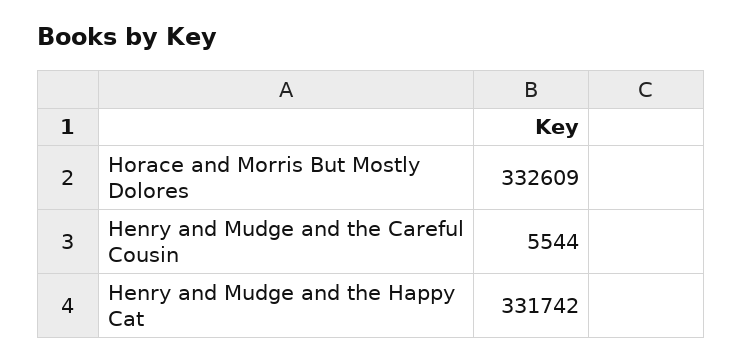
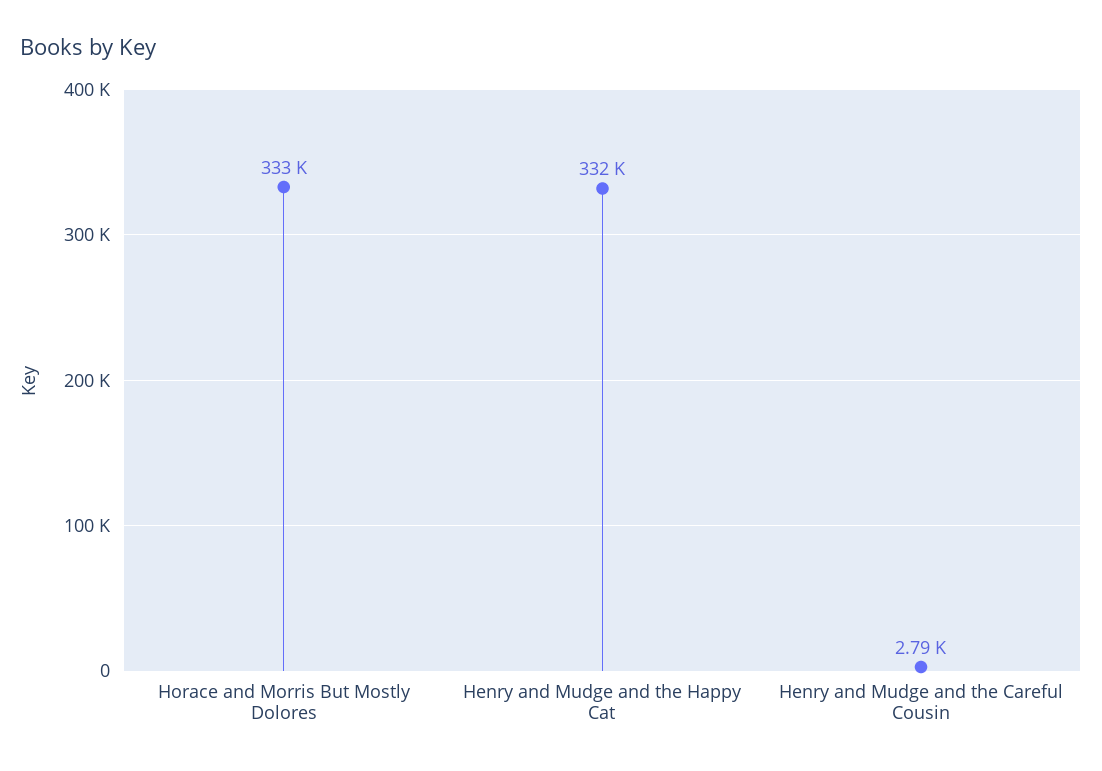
Henry and Mudge and the Careful Cousin: 5544 -> 2790

